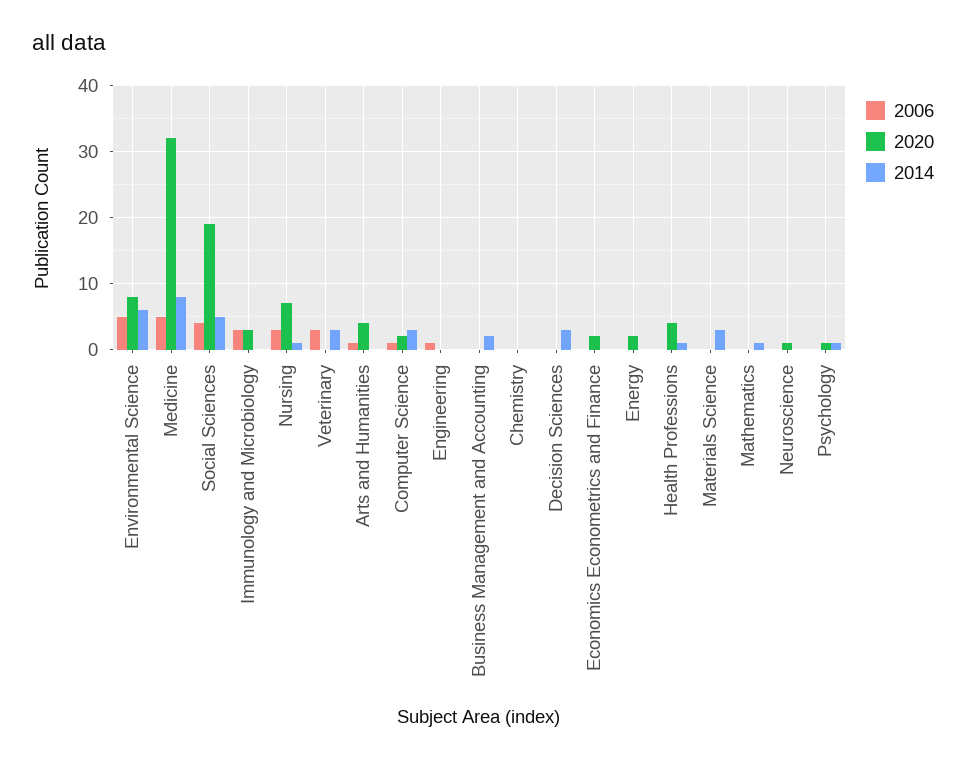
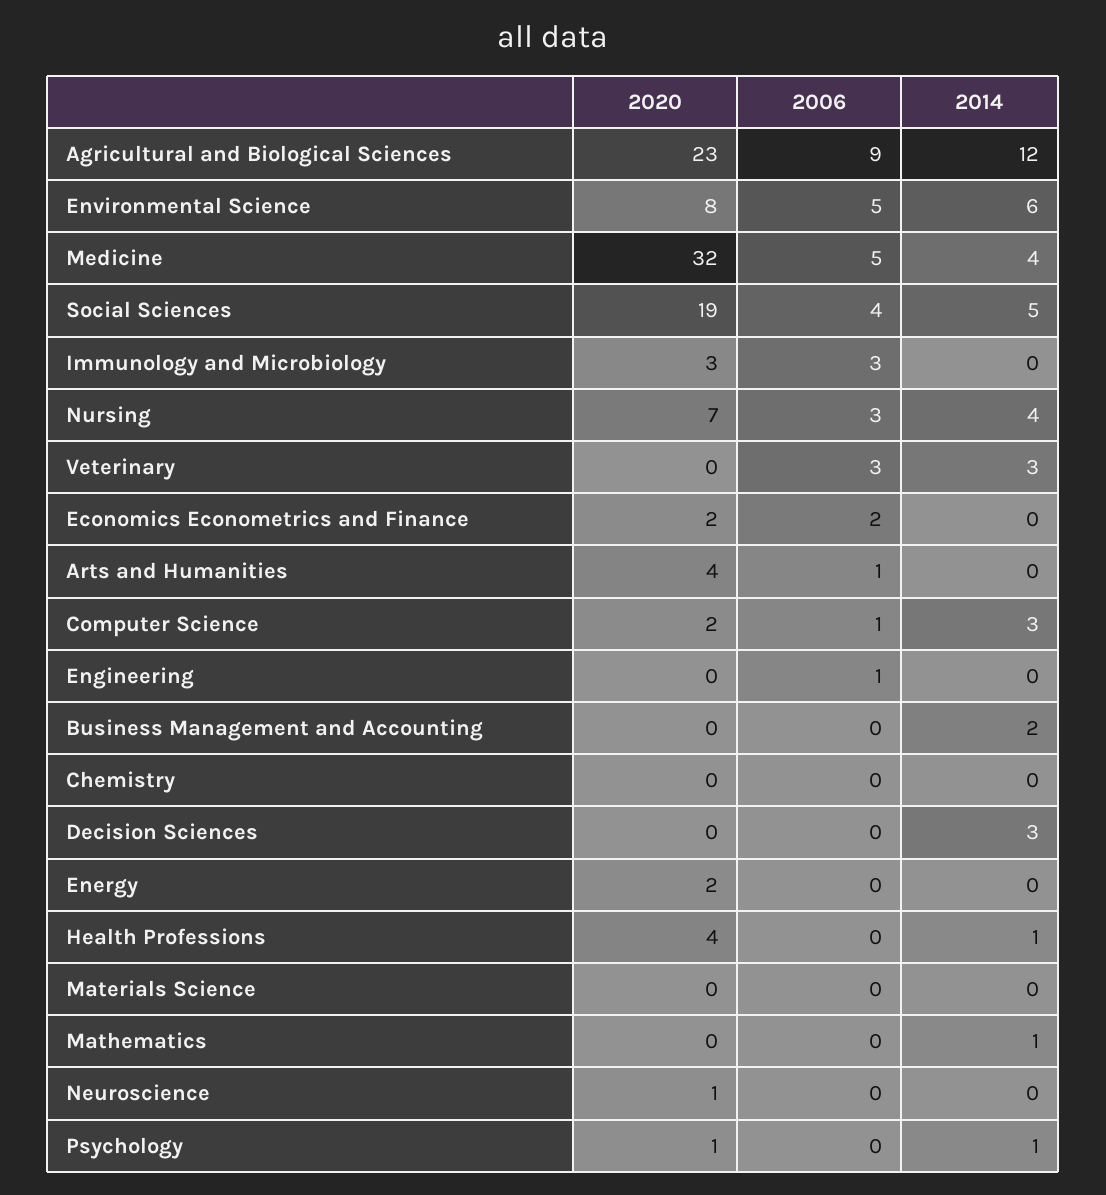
2014, Medicine: 8 -> 4
2014, Nursing: 1 -> 4
2006, Economics Econometrics and Finance: 0 -> 2
2014, Materials Science: 3 -> 0
2020, Agricultural and Biological Sciences: none -> 23
2006, Agricultural and Biological Sciences: none -> 9
2014, Agricultural and Biological Sciences: none -> 12

